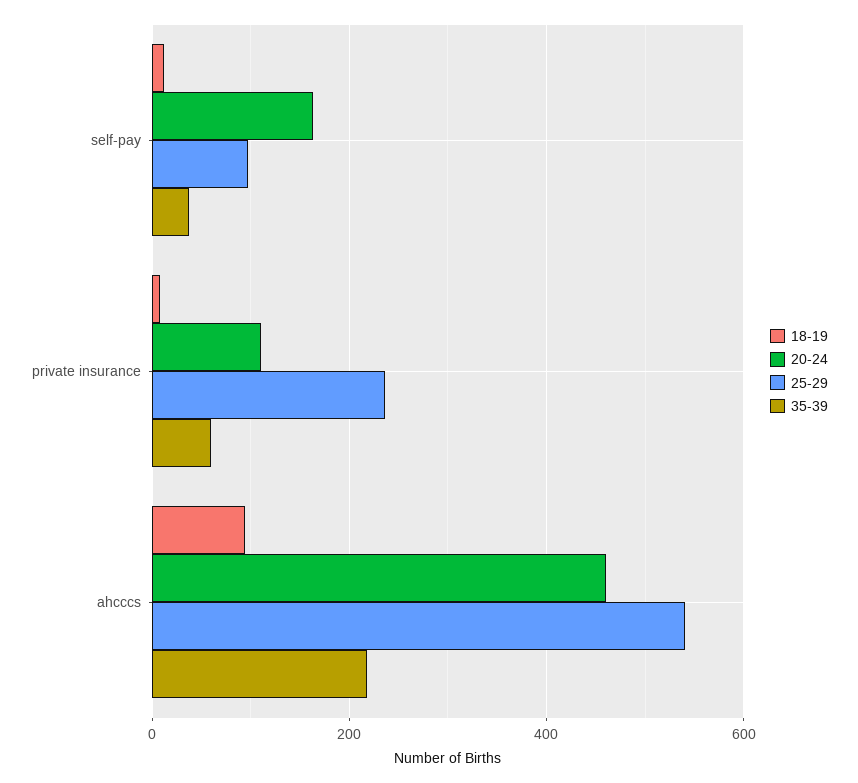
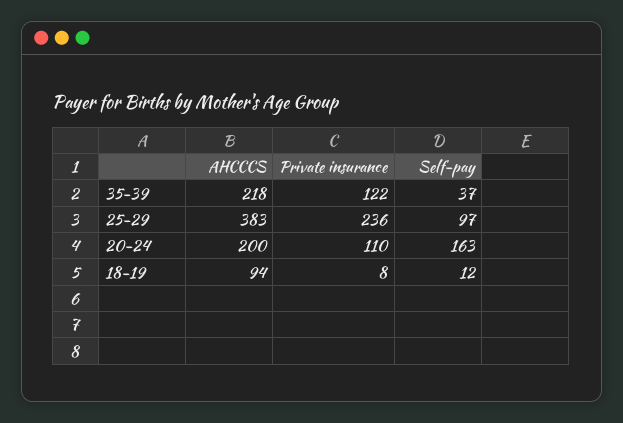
35-39, private insurance: 60 -> 122
20-24, ahcccs: 460 -> 200
25-29, ahcccs: 540 -> 383

